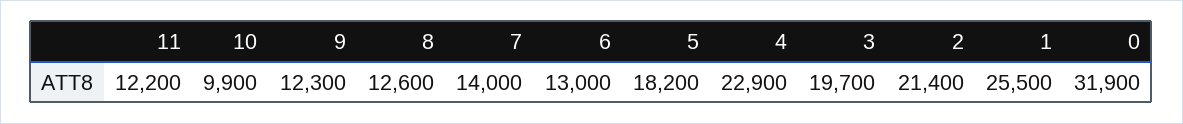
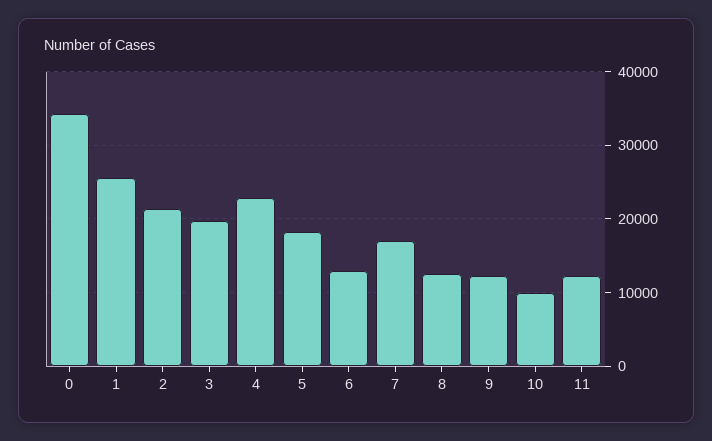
7: 14000 -> 17000
0: 31900 -> 34000

